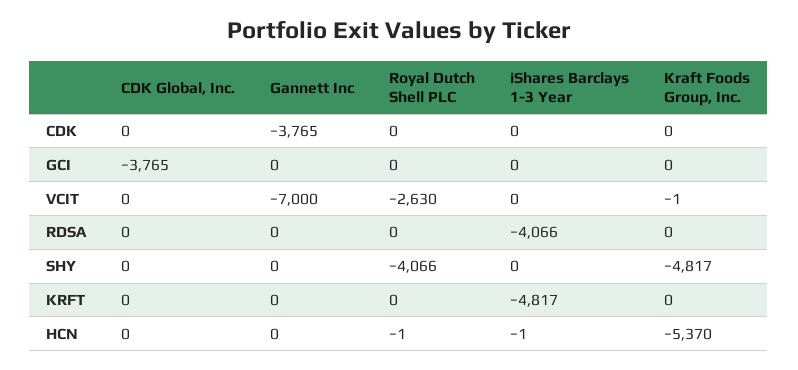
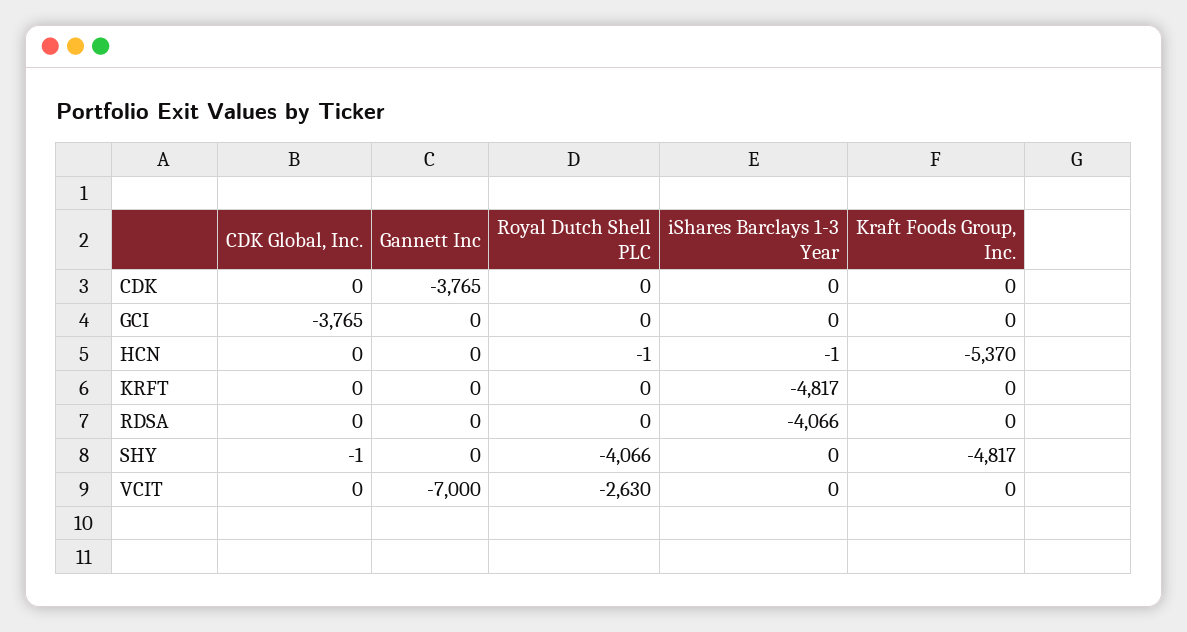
Kraft Foods Group, Inc., VCIT: -1 -> 0
CDK Global, Inc., SHY: 0 -> -1

